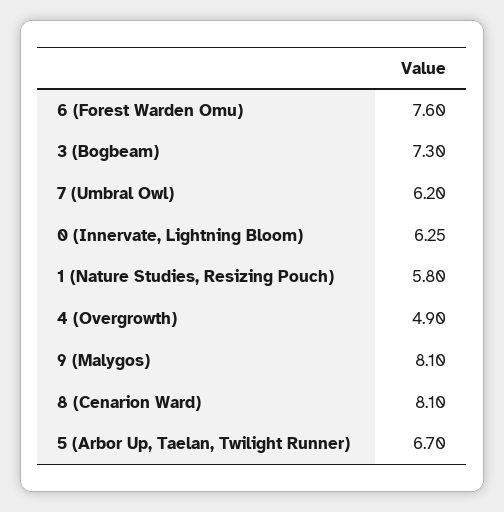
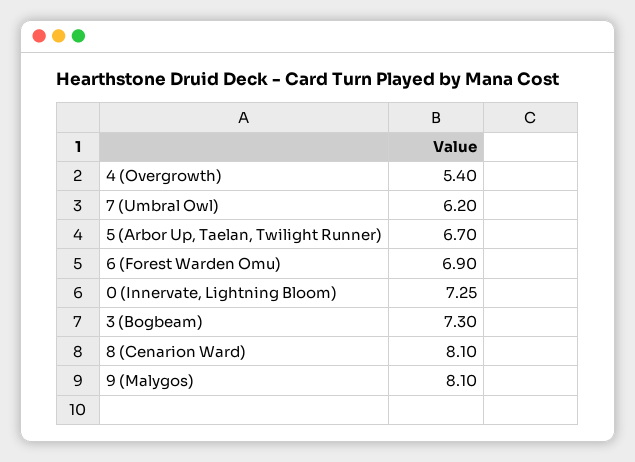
6 (Forest Warden Omu): 7.6 -> 6.9
0 (Innervate, Lightning Bloom): 6.25 -> 7.25
1 (Nature Studies, Resizing Pouch): 5.8 -> none
4 (Overgrowth): 4.9 -> 5.4

